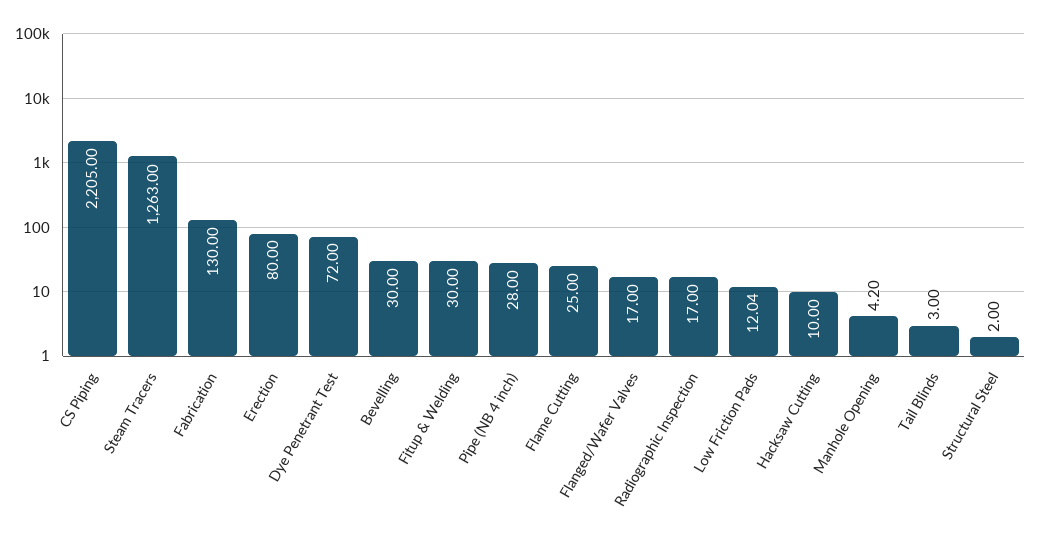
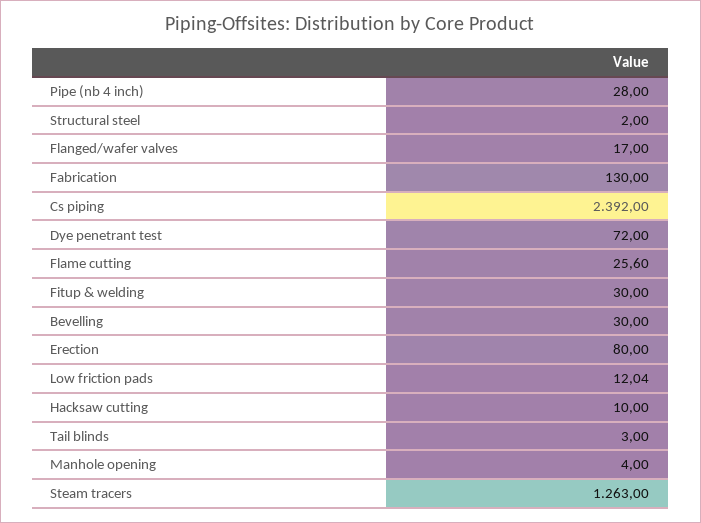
CS Piping: 2205 -> 2392
Flame Cutting: 25 -> 25.6
Radiographic Inspection: 17 -> none
Manhole Opening: 4.2 -> 4

